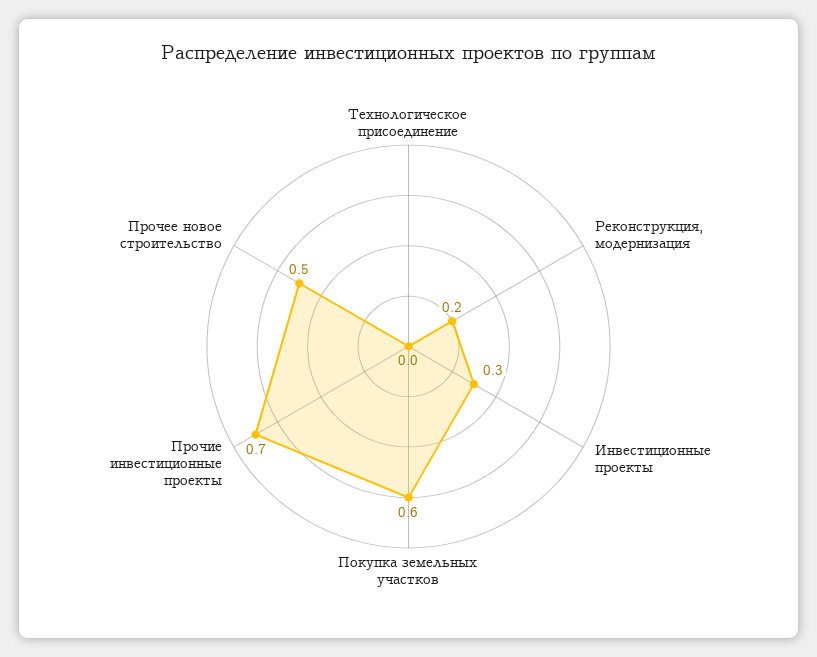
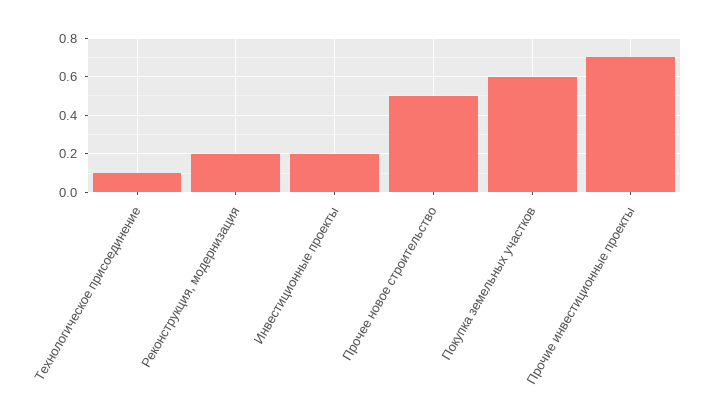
Технологическое присоединение: 0 -> 0.1
Инвестиционные проекты: 0.3 -> 0.2

